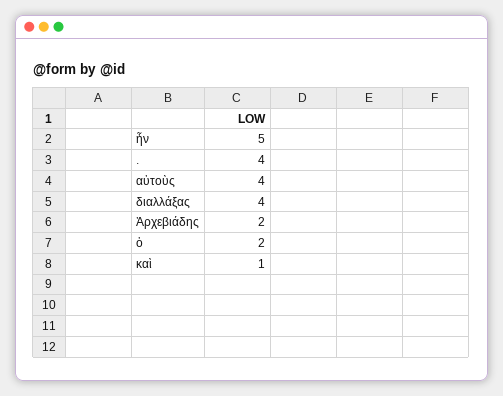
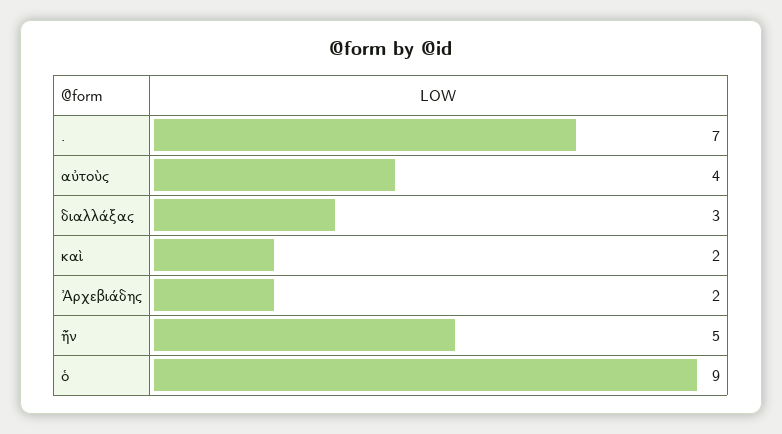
.: 4 -> 7
διαλλάξας: 4 -> 3
ὁ: 2 -> 9
καὶ: 1 -> 2

